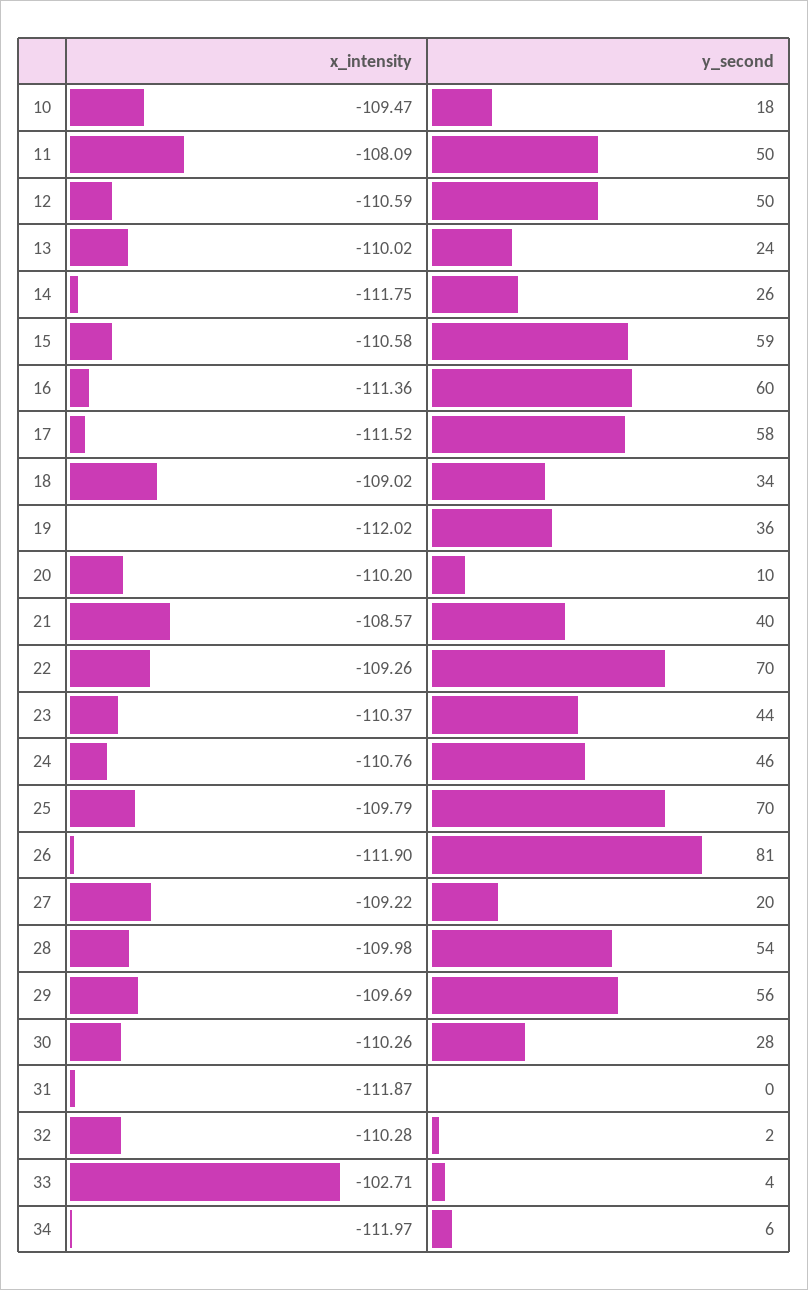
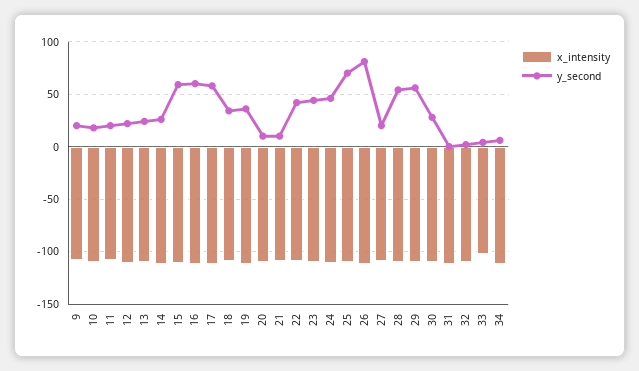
y_second, 11: 50 -> 20
y_second, 12: 50 -> 20
y_second, 21: 40 -> 10
y_second, 22: 70 -> 40
x_intensity, 9: none -> -110
y_second, 9: none -> 20

